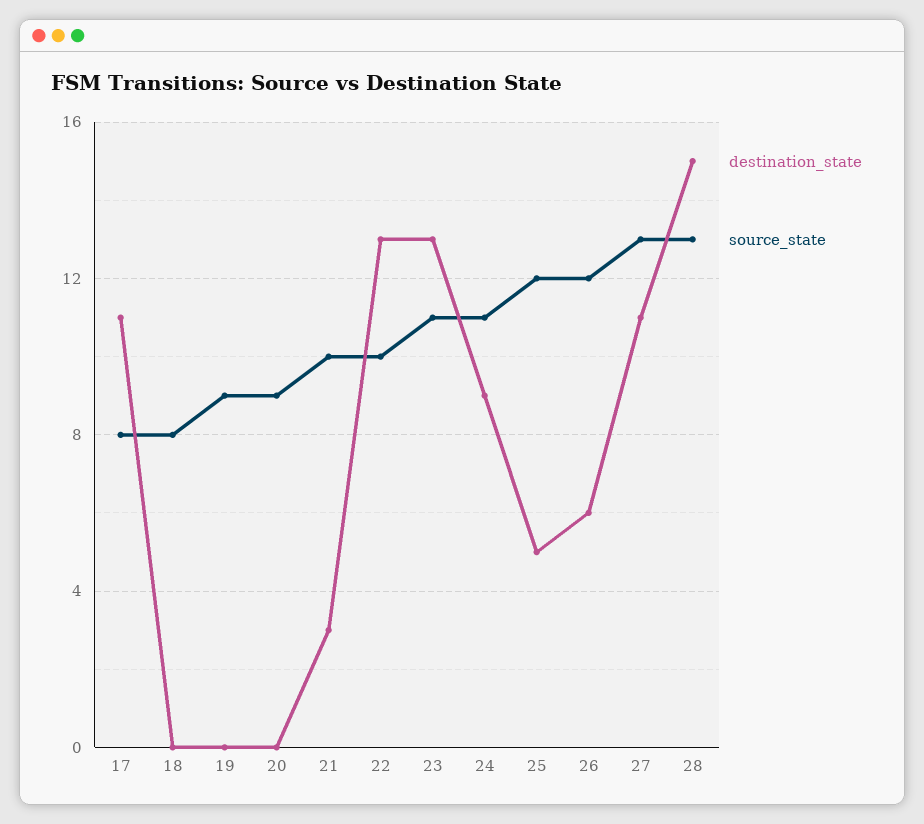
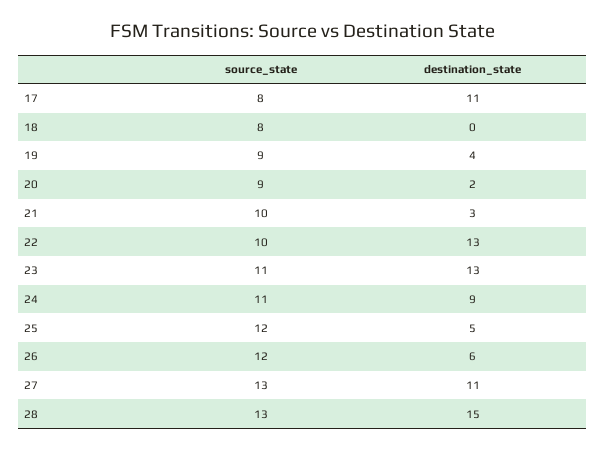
destination_state, 19: 0 -> 4
destination_state, 20: 0 -> 2

